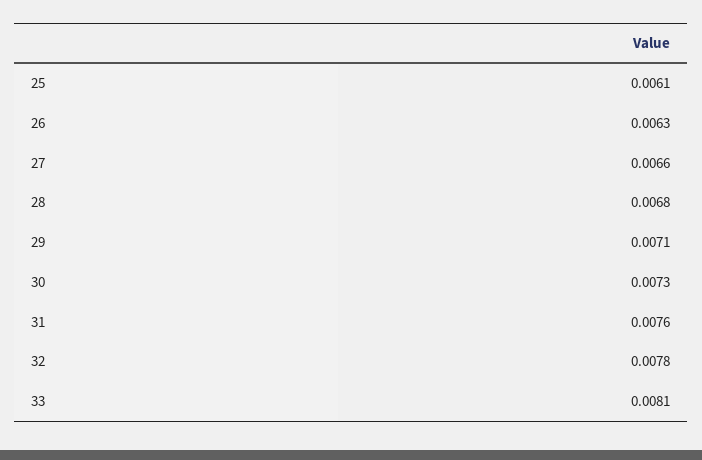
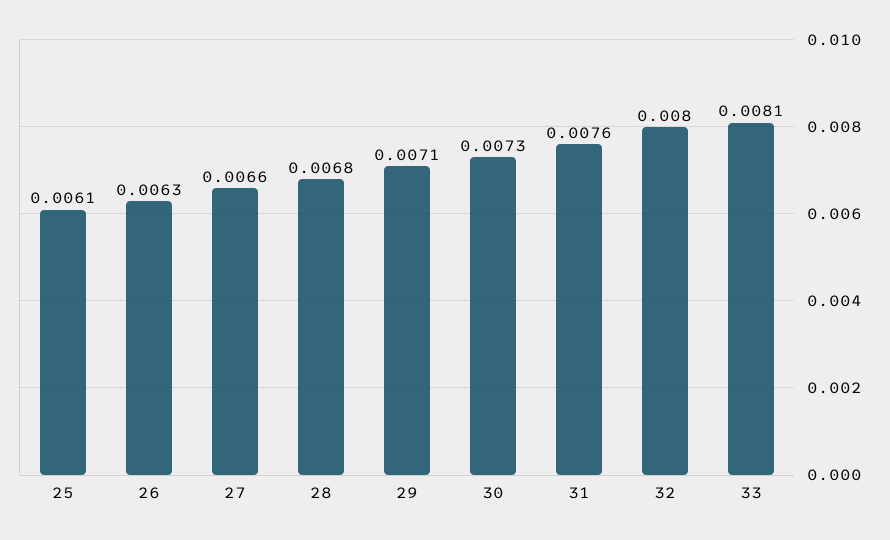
32: 0.0078 -> 0.008

